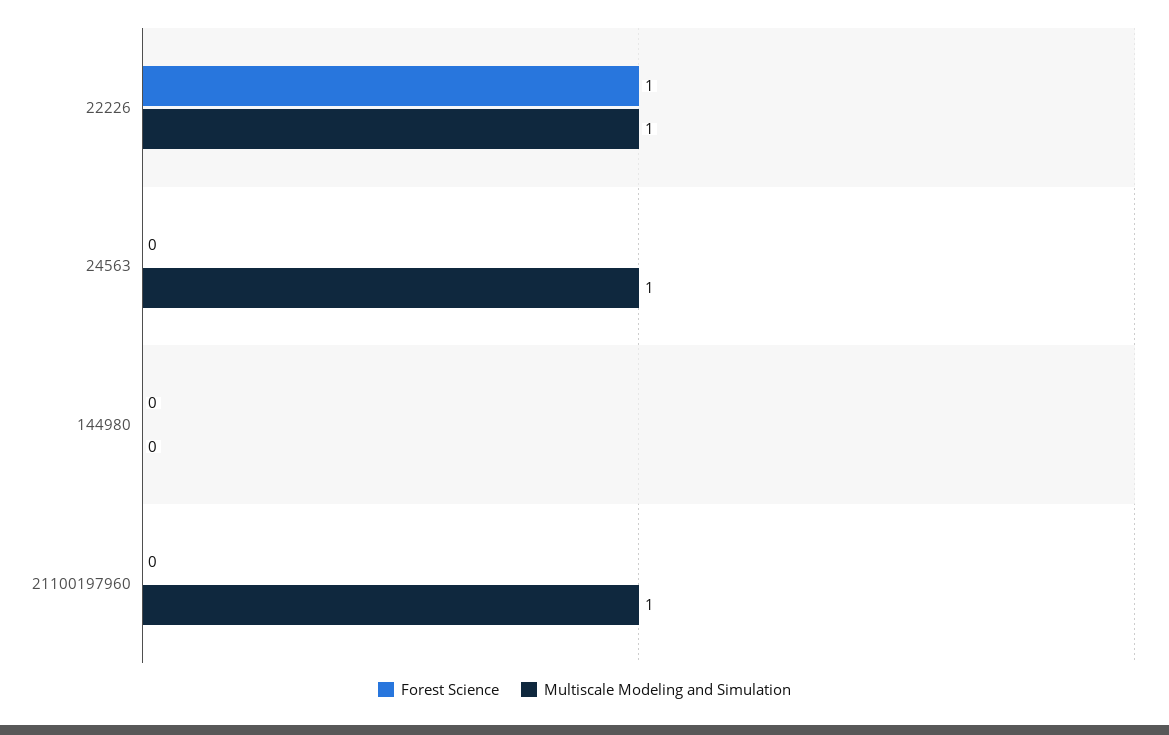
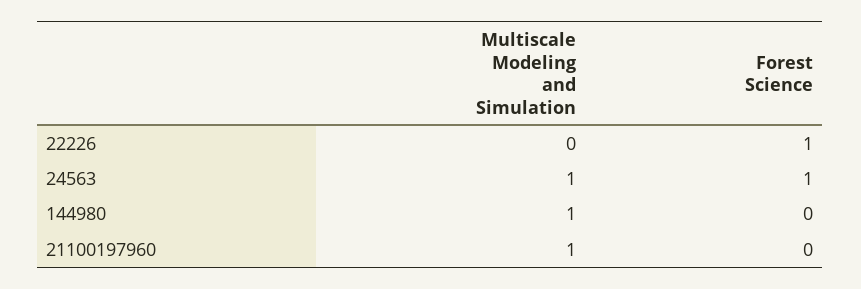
Multiscale Modeling and Simulation, 22226: 1 -> 0
Forest Science, 24563: 0 -> 1
Multiscale Modeling and Simulation, 144980: 0 -> 1

